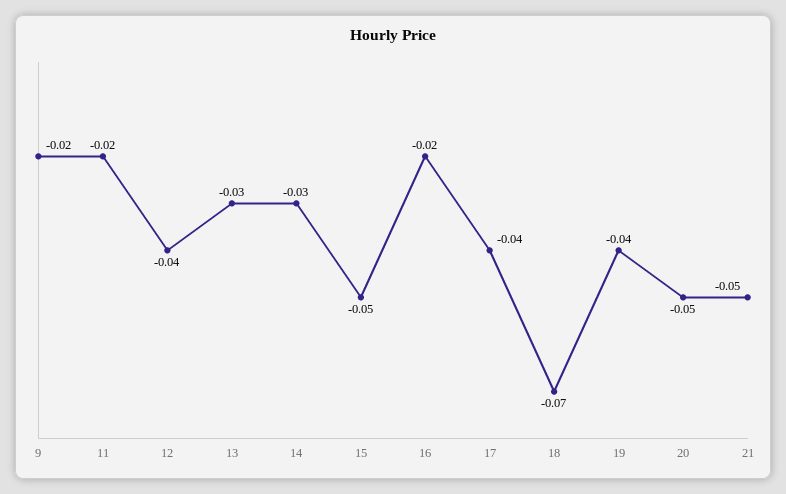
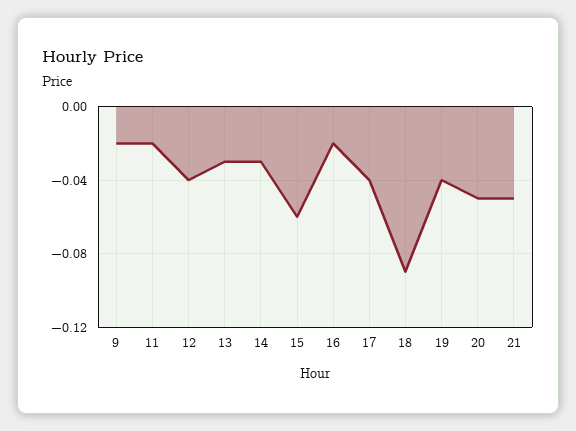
15: -0.05 -> -0.06
18: -0.07 -> -0.09

